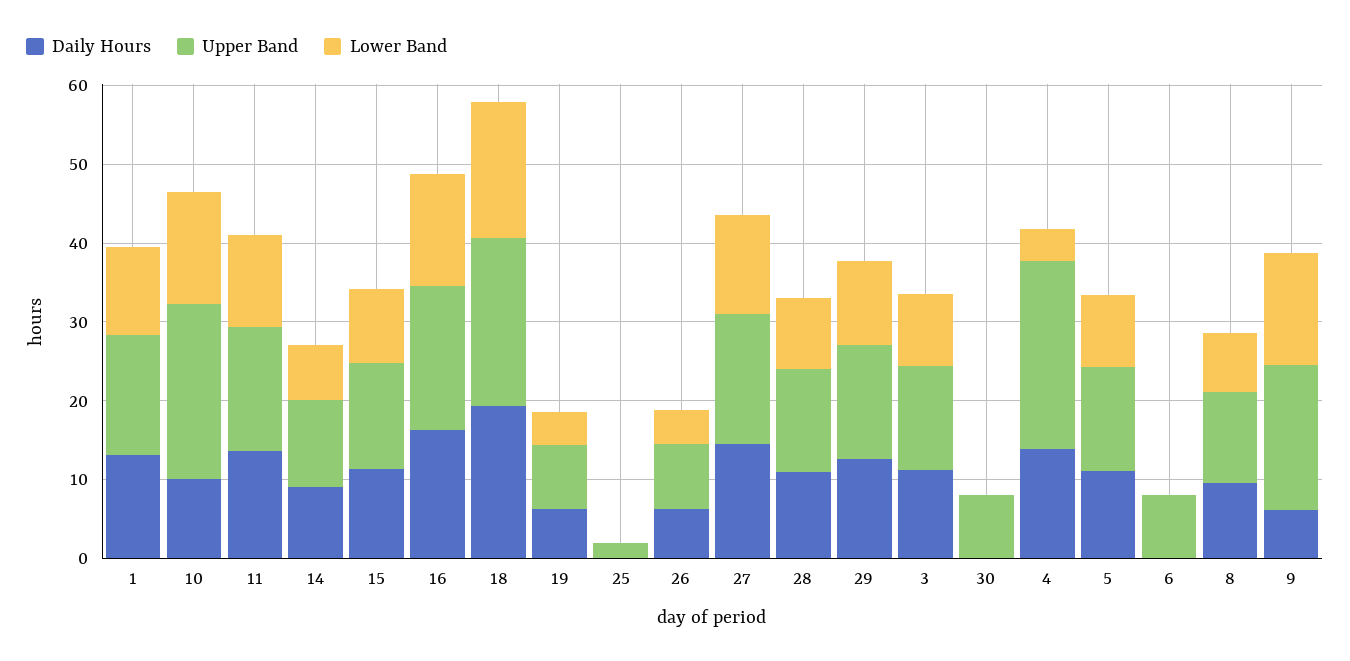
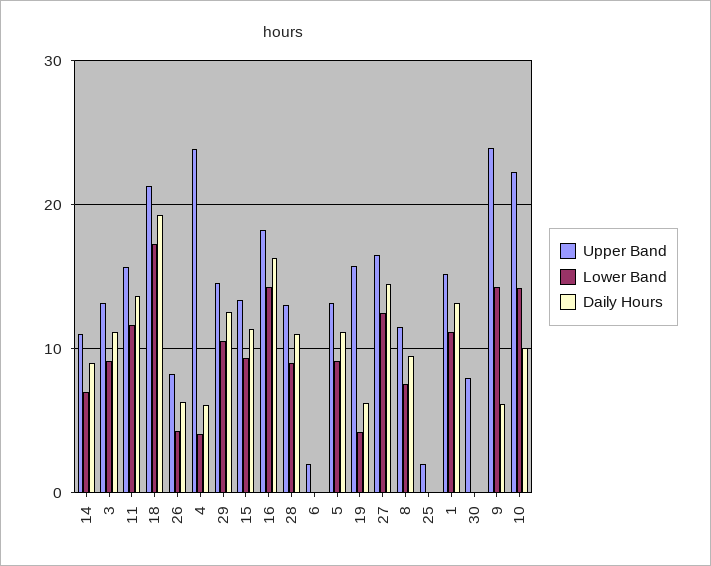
Upper Band, 19: 8 -> 16
Daily Hours, 4: 14 -> 6
Upper Band, 6: 8 -> 2
Upper Band, 9: 18 -> 24

